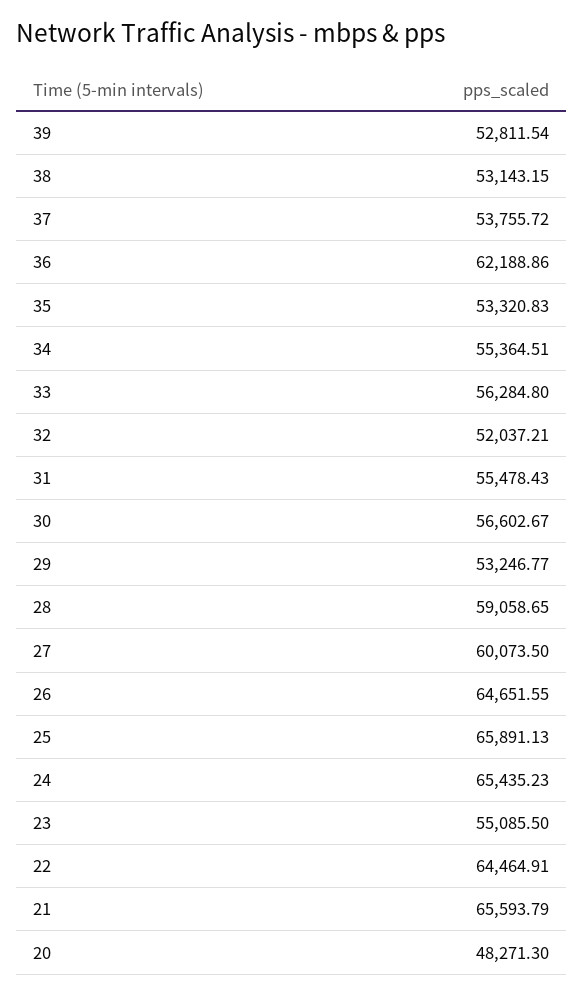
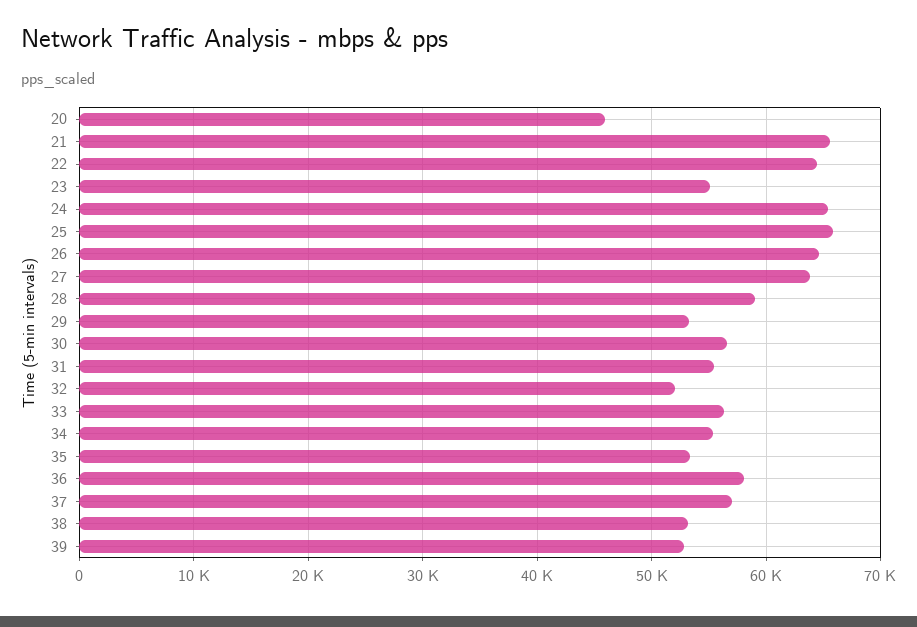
37: 53755.72 -> 57000
36: 62188.86 -> 58000
27: 60073.5 -> 64000
20: 48271.3 -> 46000

